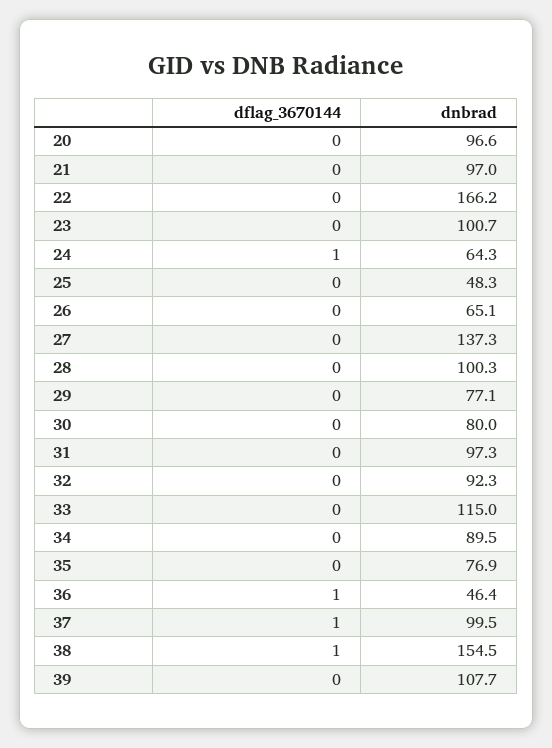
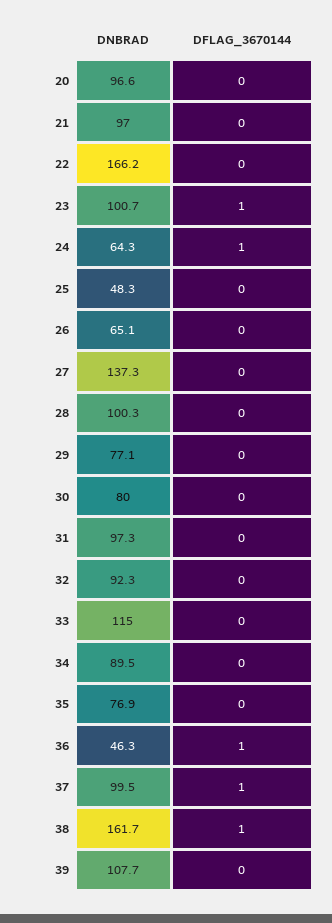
dflag_3670144, 23: 0 -> 1
dnbrad, 36: 46.4 -> 46.3
dnbrad, 38: 154.5 -> 161.7

